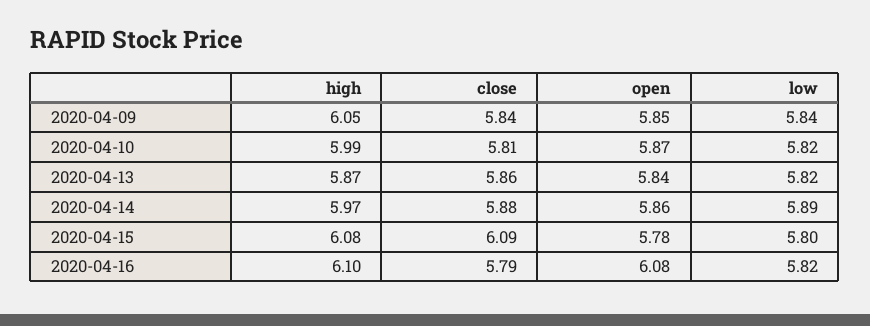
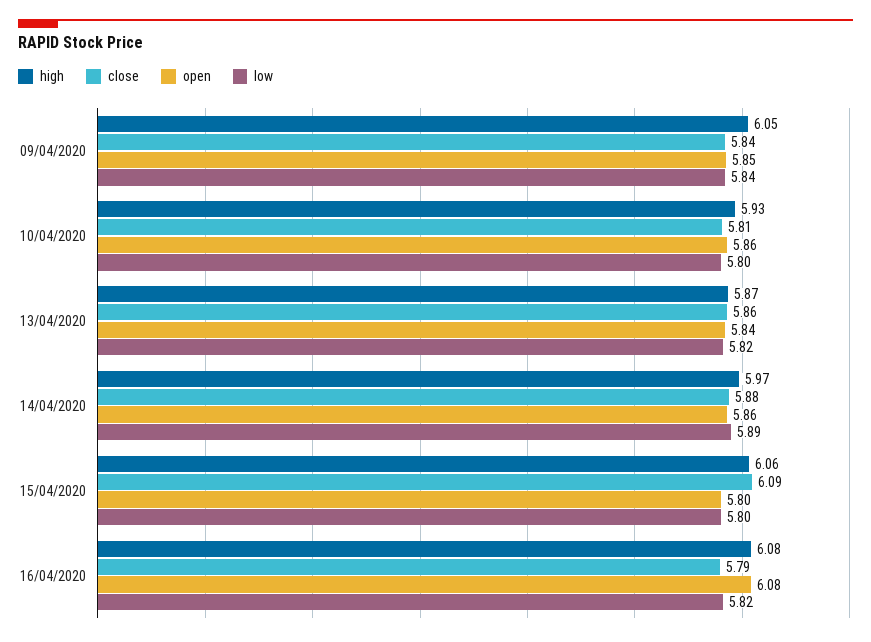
high, 2020-04-10: 5.99 -> 5.93
open, 2020-04-10: 5.87 -> 5.86
low, 2020-04-10: 5.82 -> 5.8
high, 2020-04-15: 6.08 -> 6.06
open, 2020-04-15: 5.78 -> 5.8
high, 2020-04-16: 6.1 -> 6.08

